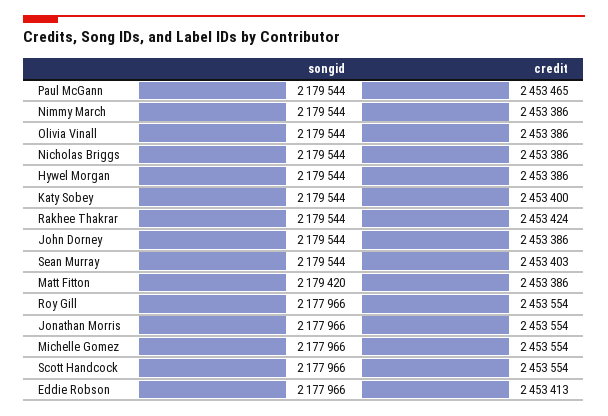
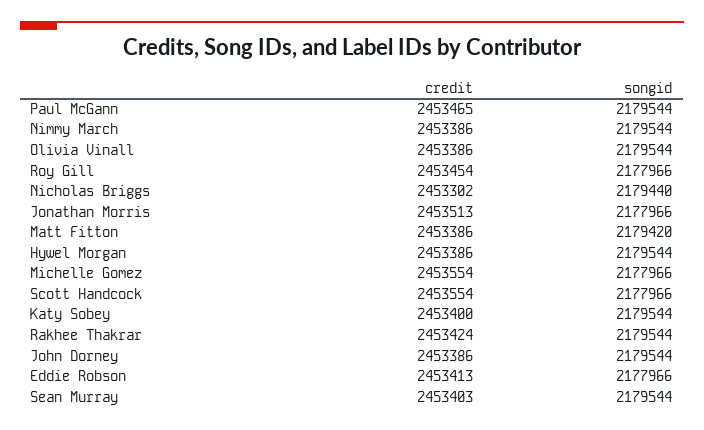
songid, Nicholas Briggs: 2179544 -> 2179440
credit, Nicholas Briggs: 2453386 -> 2453302
credit, Roy Gill: 2453554 -> 2453454
credit, Jonathan Morris: 2453554 -> 2453513

